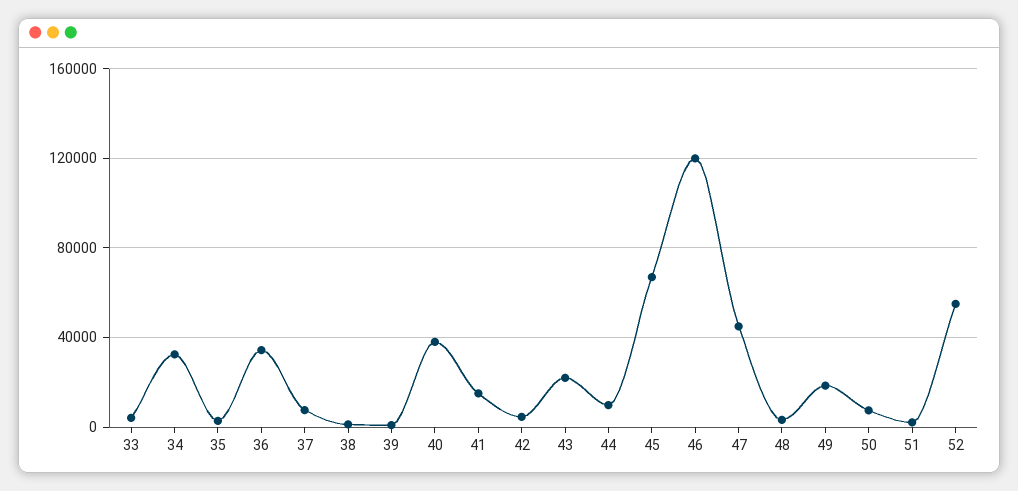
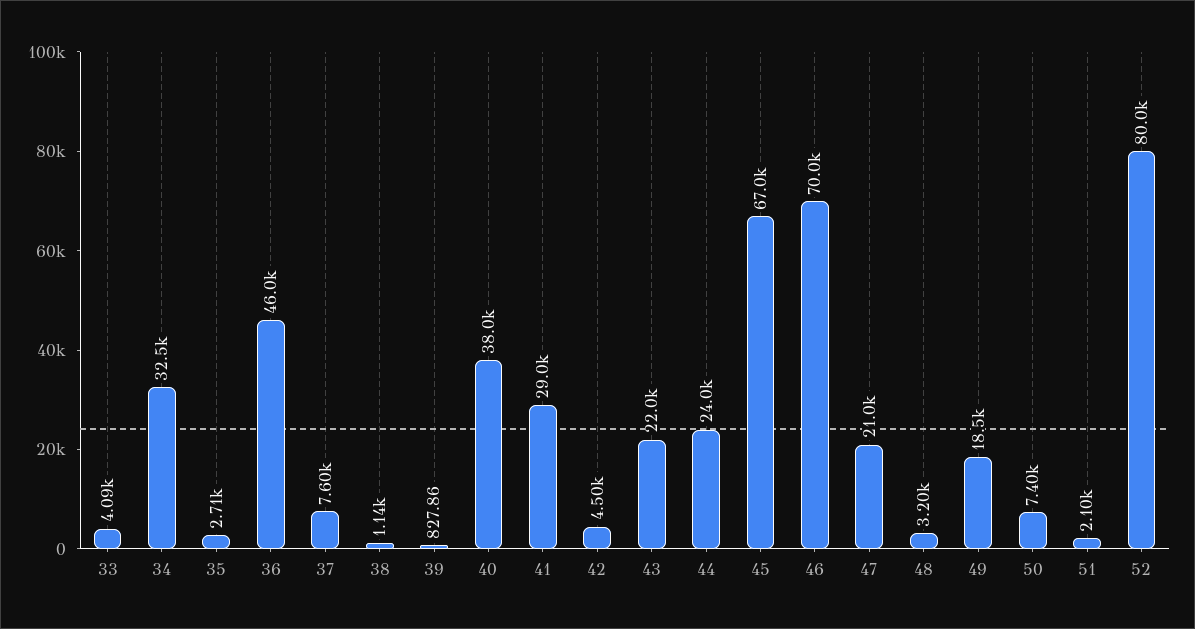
36: 35000 -> 46000
41: 15000 -> 29000
44: 10000 -> 24000
46: 120000 -> 70000
47: 45000 -> 21000
52: 55000 -> 80000

